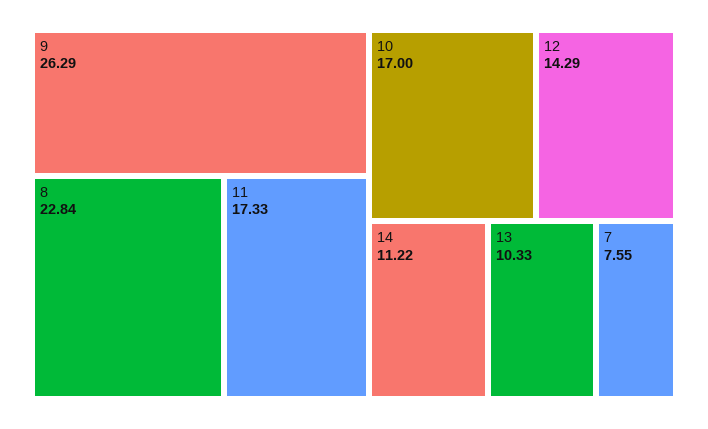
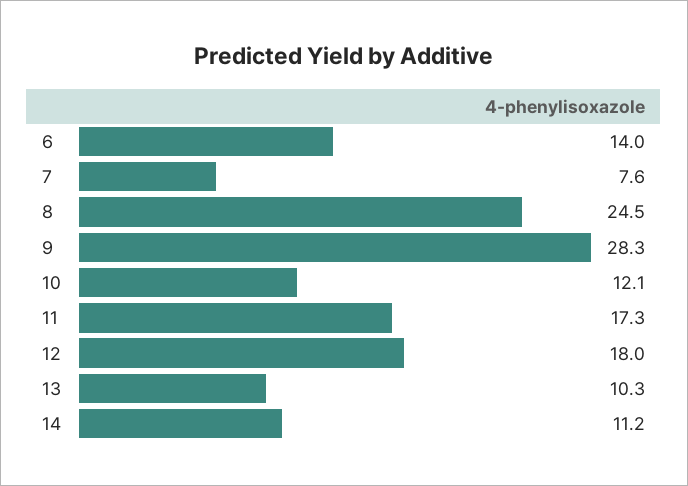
9: 26.29 -> 28.3
8: 22.84 -> 24.5
10: 17 -> 12.1
12: 14.29 -> 18
6: none -> 14

